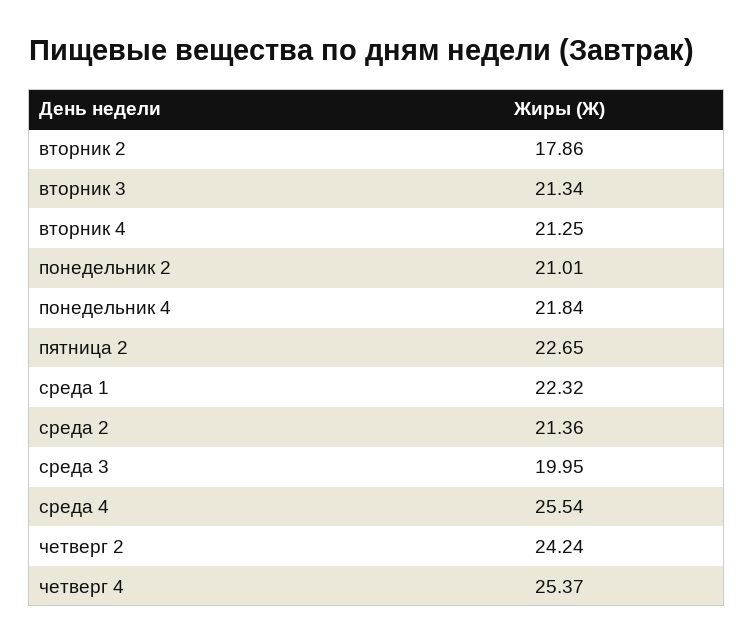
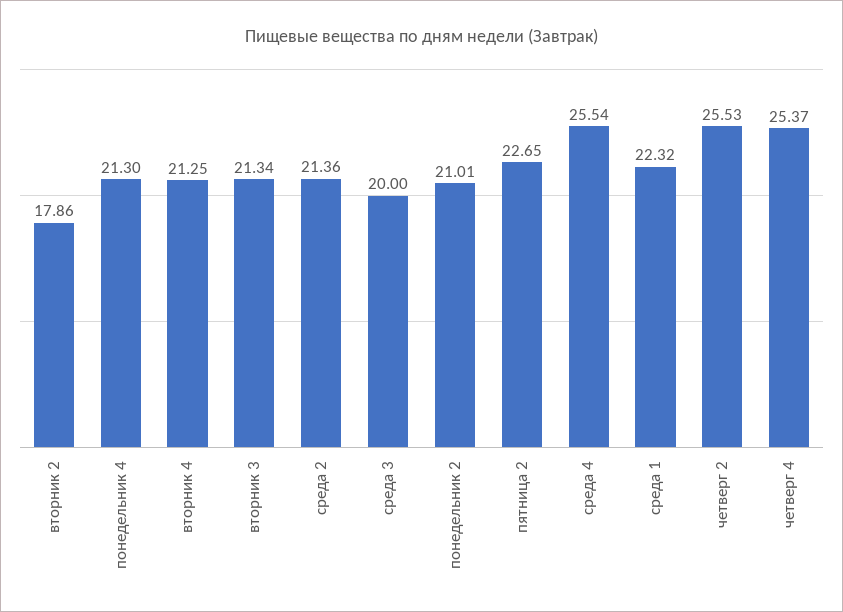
понедельник 4: 21.84 -> 21.3
среда 3: 19.95 -> 20
четверг 2: 24.24 -> 25.53

